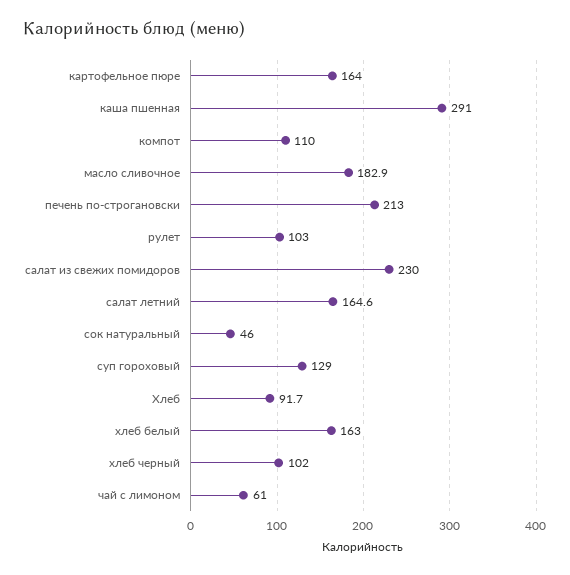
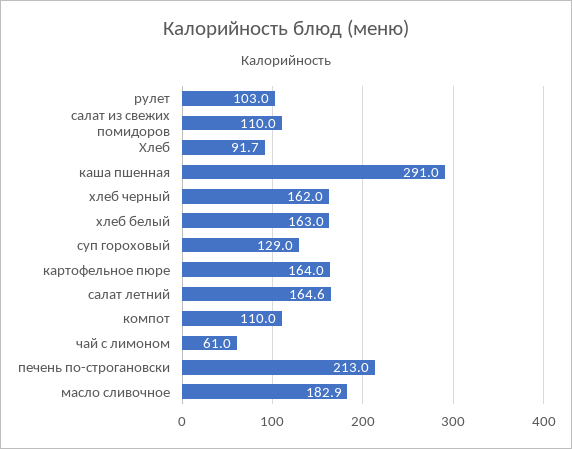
салат из свежих помидоров: 230 -> 110
сок натуральный: 46 -> none
хлеб черный: 102 -> 162

